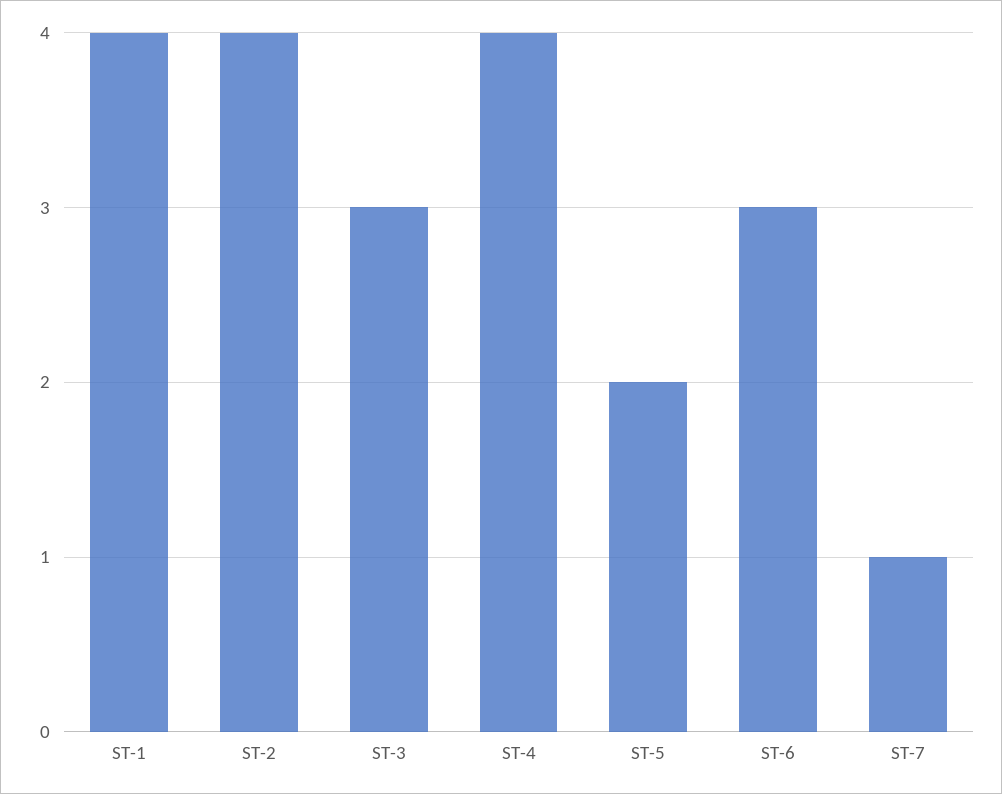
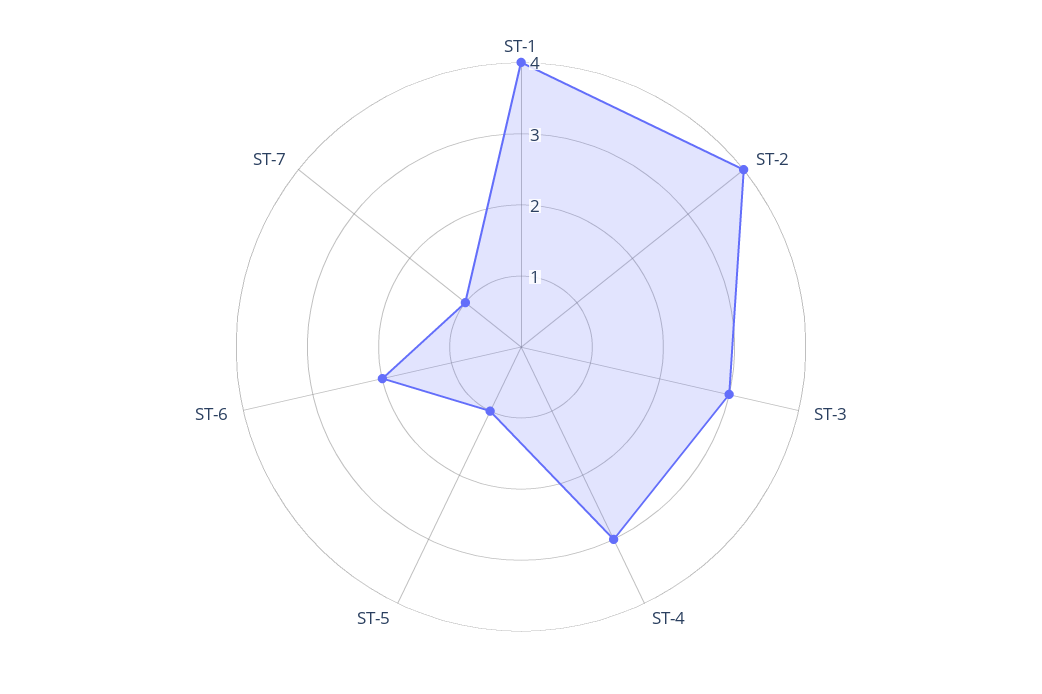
ST-4: 4 -> 3
ST-5: 2 -> 1
ST-6: 3 -> 2

